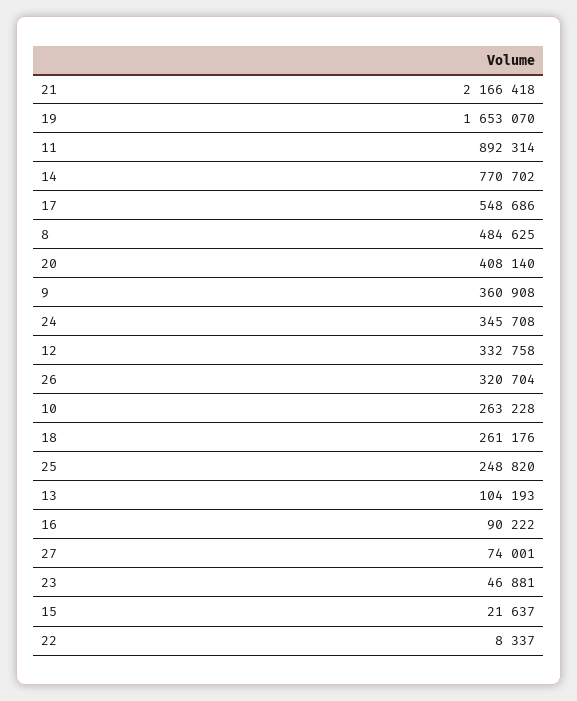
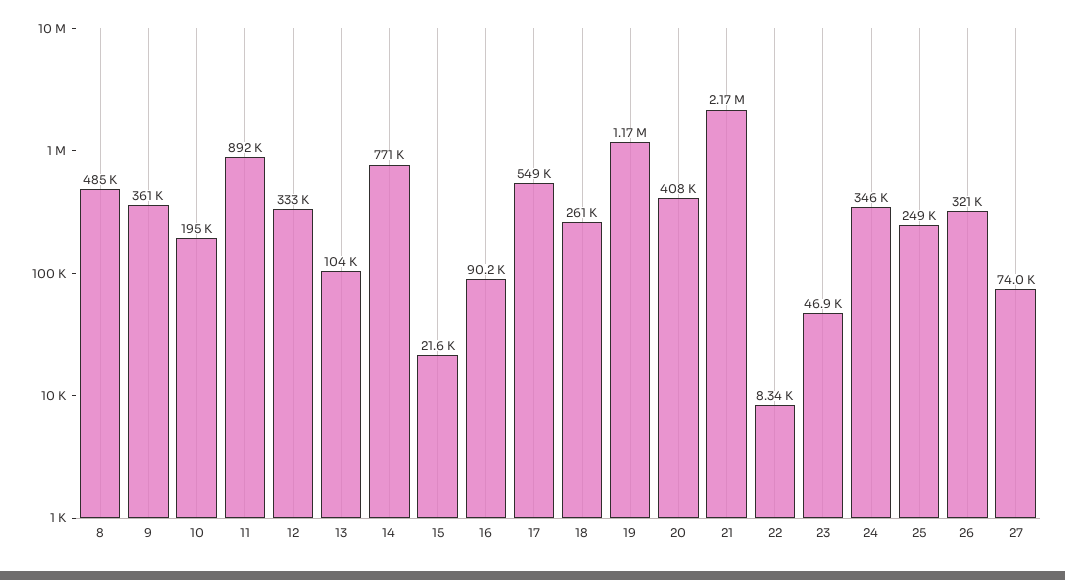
19: 1653070 -> 1170000
10: 263228 -> 195000

